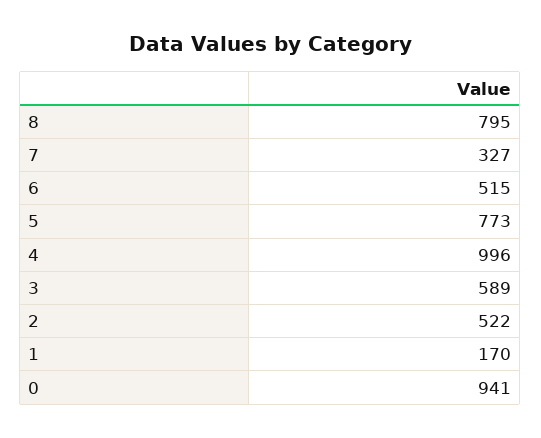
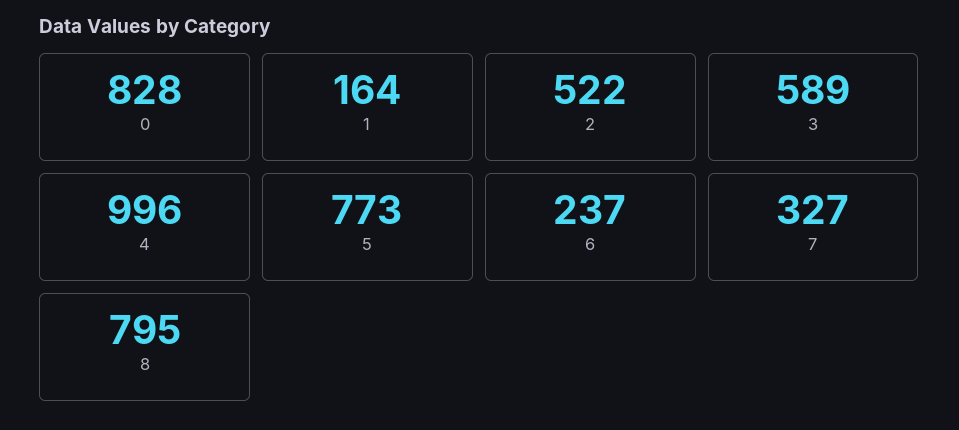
6: 515 -> 237
1: 170 -> 164
0: 941 -> 828

